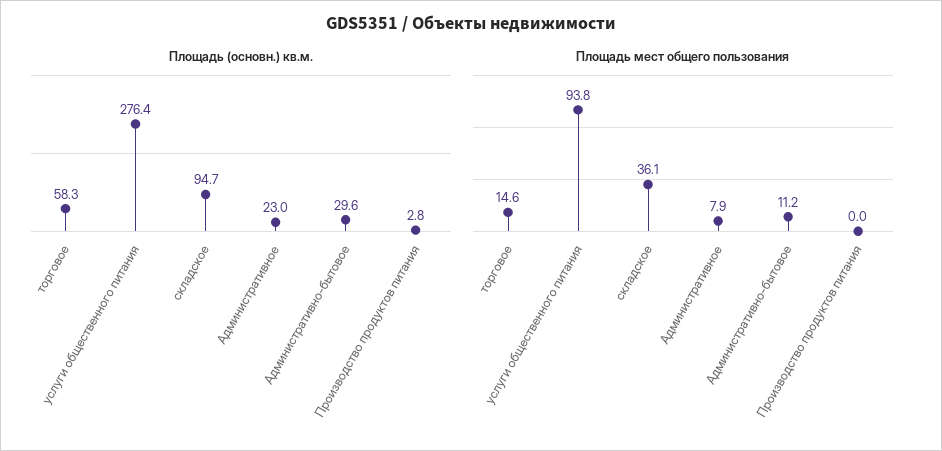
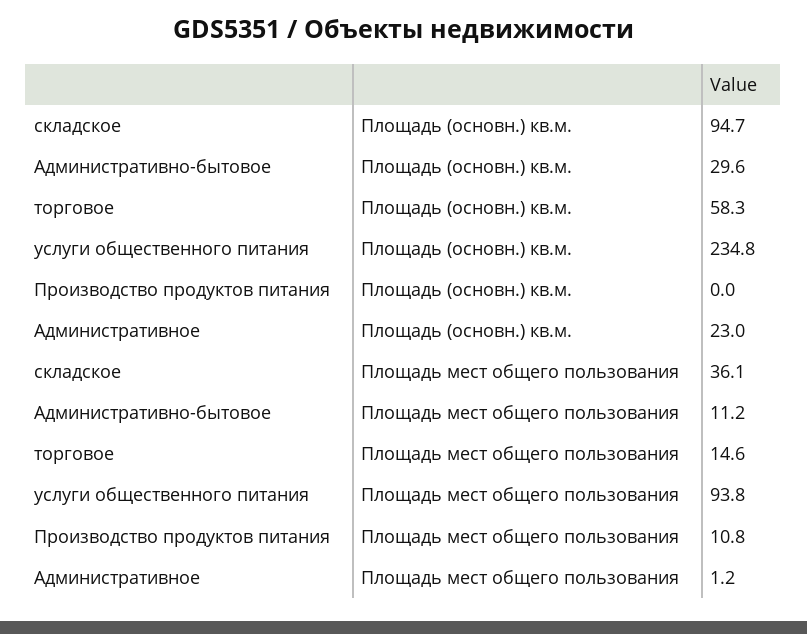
Площадь (основн.) кв.м., услуги общественного питания: 276.4 -> 234.8
Площадь (основн.) кв.м., Производство продуктов питания: 2.8 -> 0
Площадь мест общего пользования, Административное: 7.9 -> 1.2
Площадь мест общего пользования, Производство продуктов питания: 0 -> 10.8

